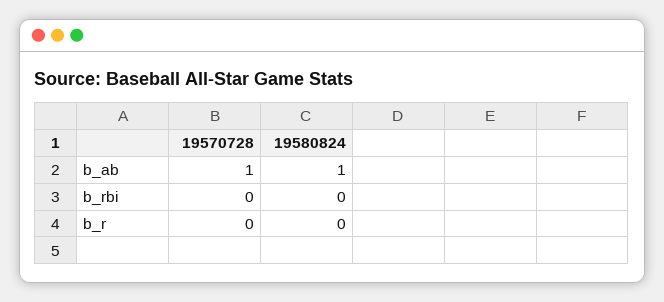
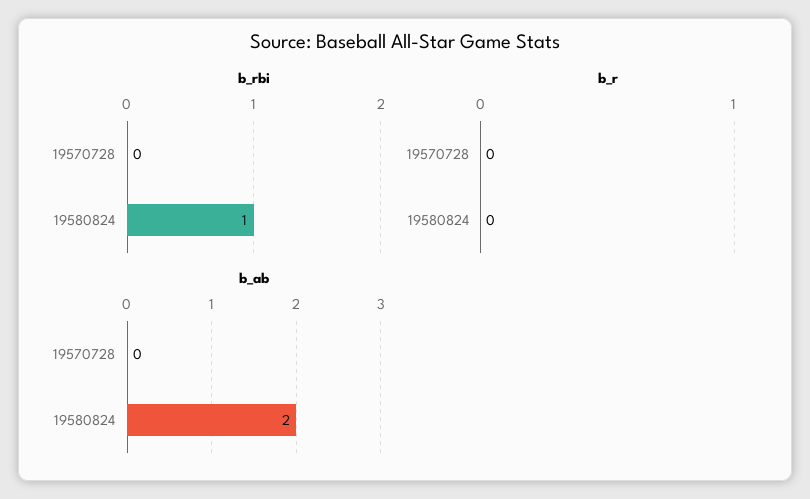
b_ab, 19570728: 1 -> 0
b_ab, 19580824: 1 -> 2
b_rbi, 19580824: 0 -> 1

